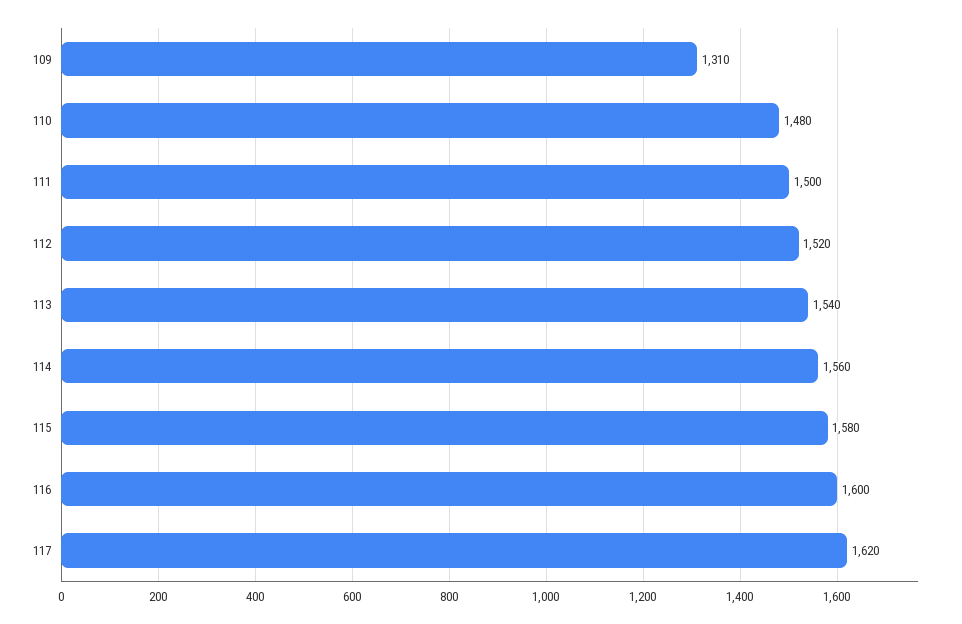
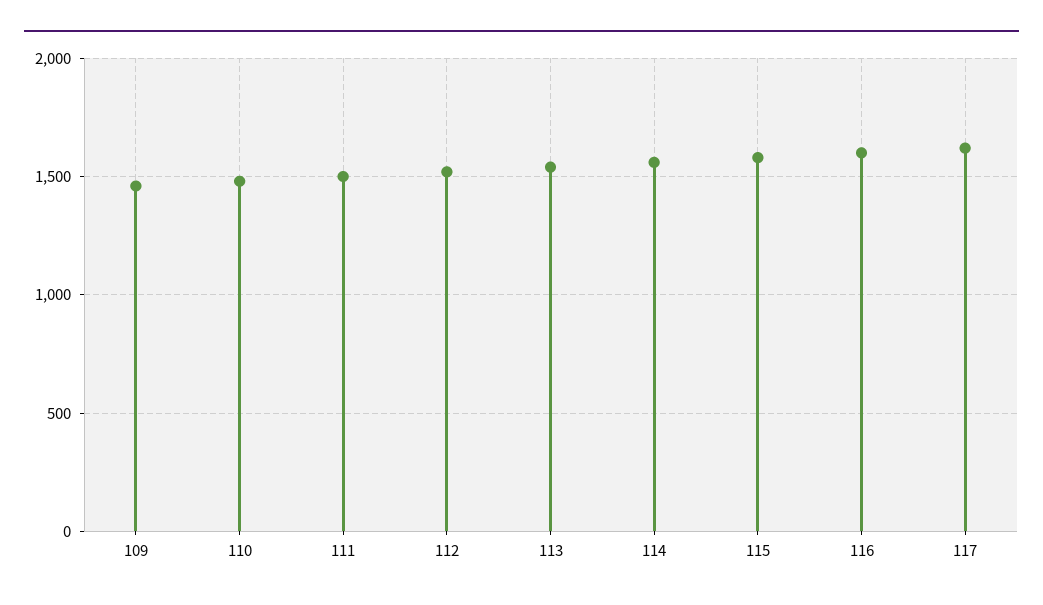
109: 1310 -> 1450

